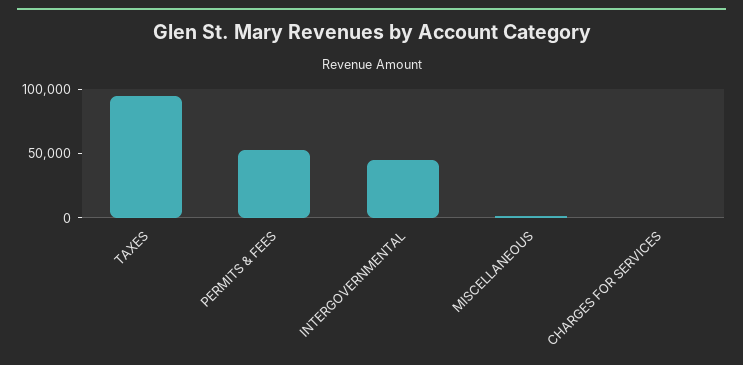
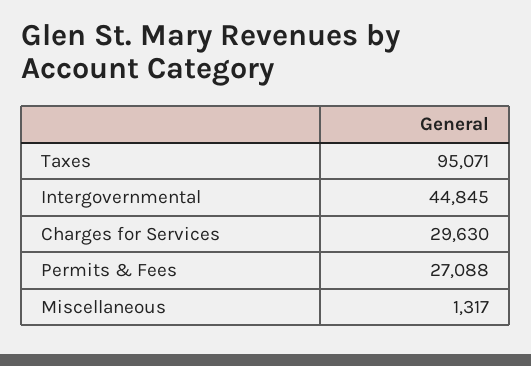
PERMITS & FEES: 50000 -> 27088
CHARGES FOR SERVICES: 0 -> 29630

